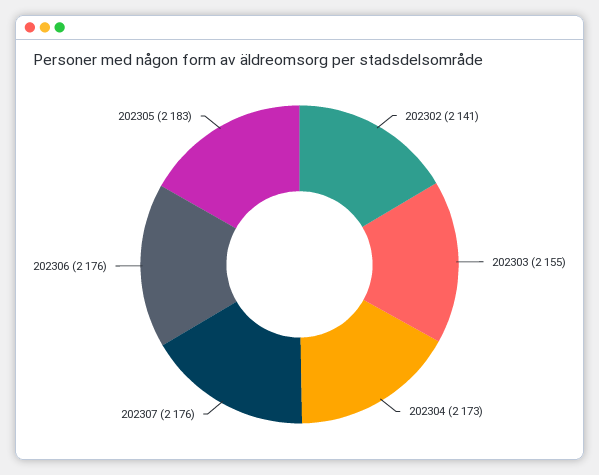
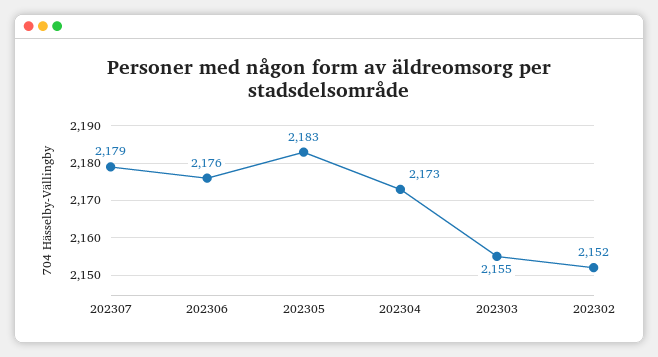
202302: 2141 -> 2152
202307: 2176 -> 2179

